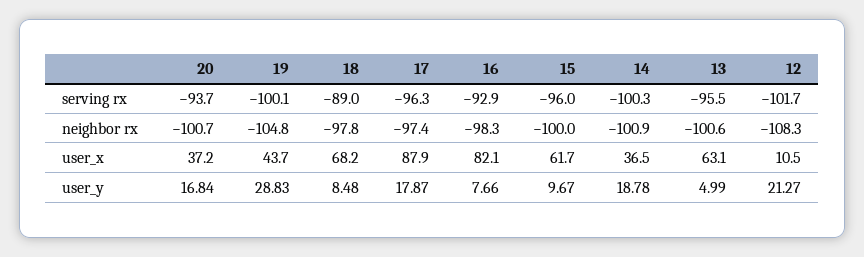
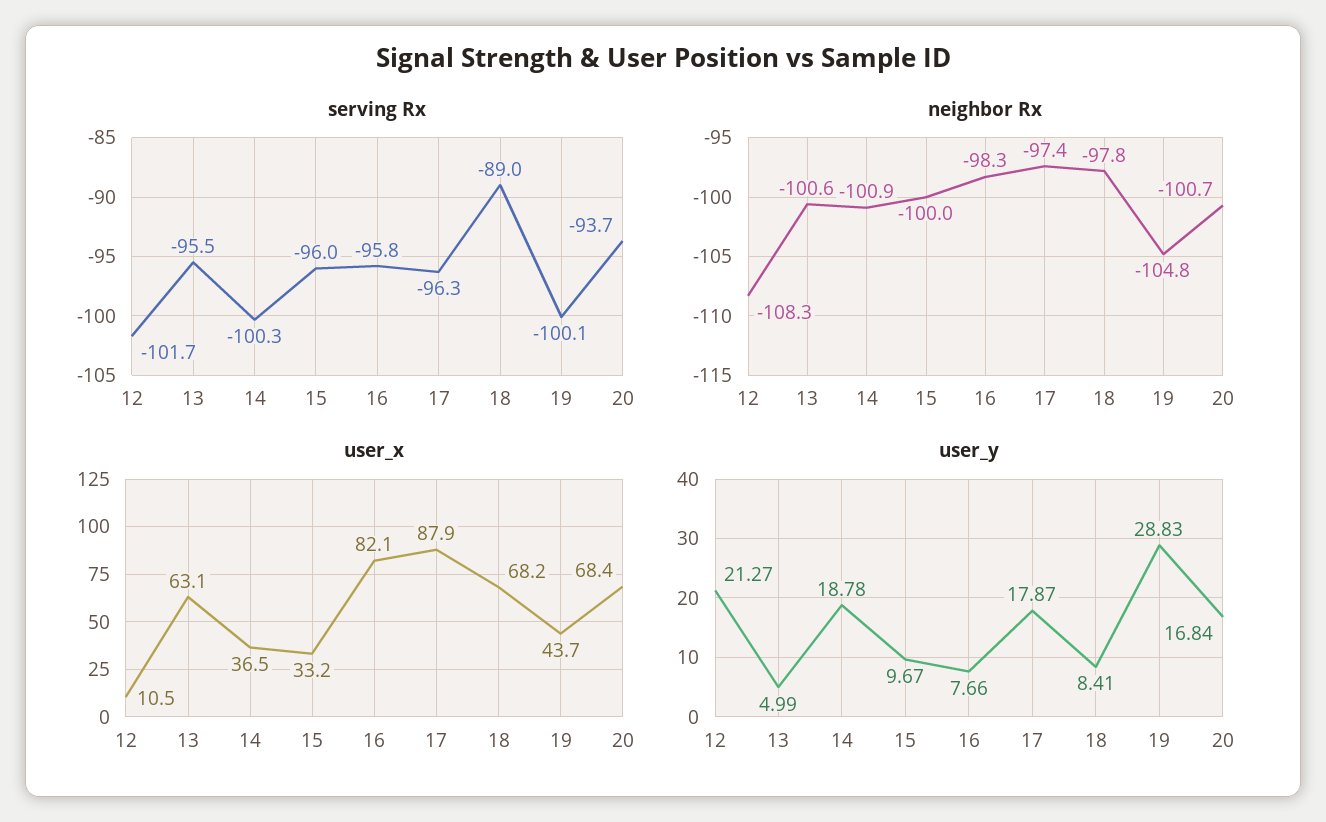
serving rx, 16: -92.9 -> -95.8
user_x, 20: 37.2 -> 68.4
user_x, 15: 61.7 -> 33.2
user_y, 18: 8.48 -> 8.41

